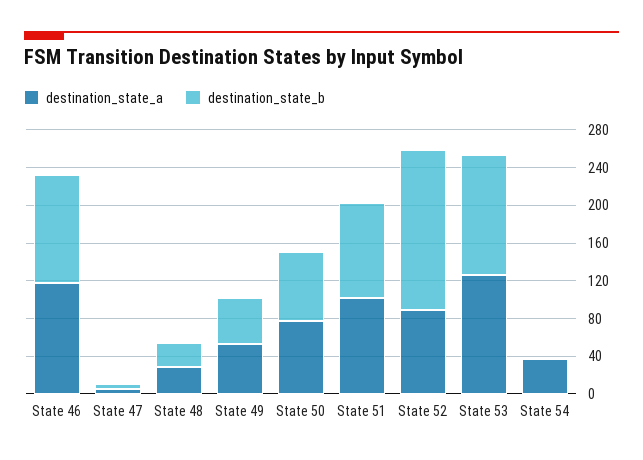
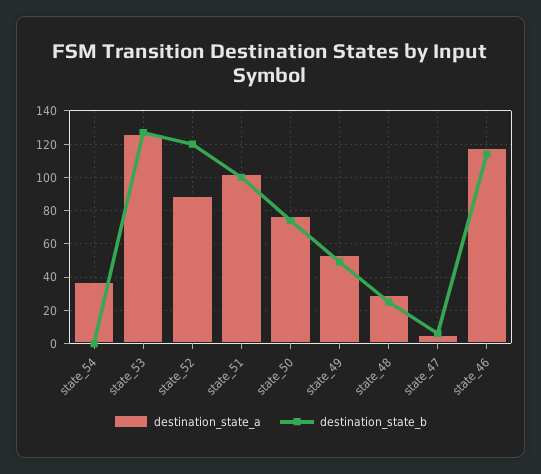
destination_state_b, State 52: 170 -> 120

